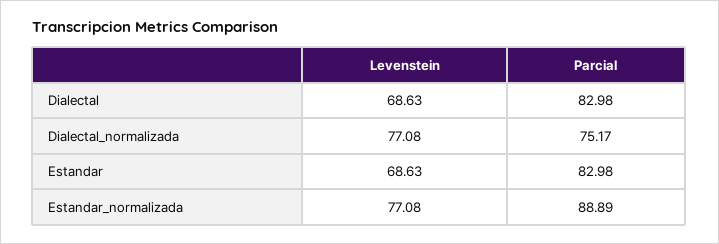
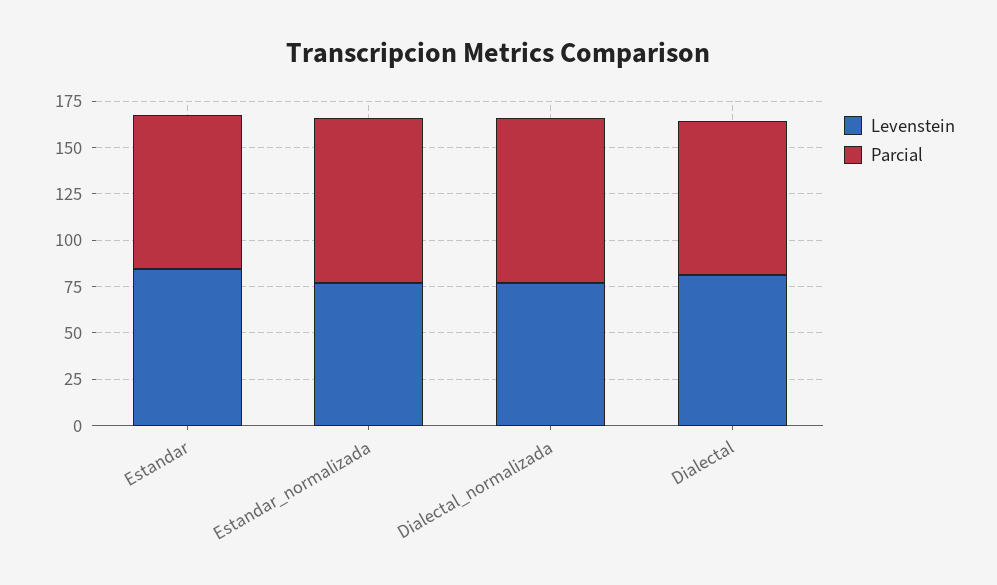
Levenstein, Dialectal: 68.63 -> 80
Parcial, Dialectal_normalizada: 75.17 -> 90
Levenstein, Estandar: 68.63 -> 85

